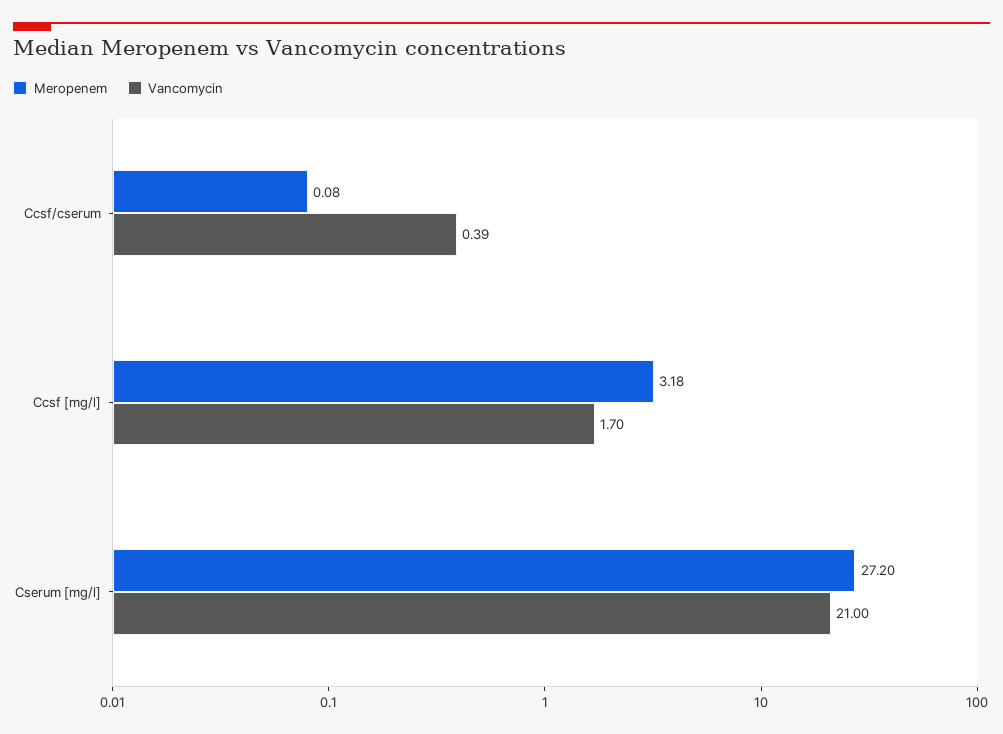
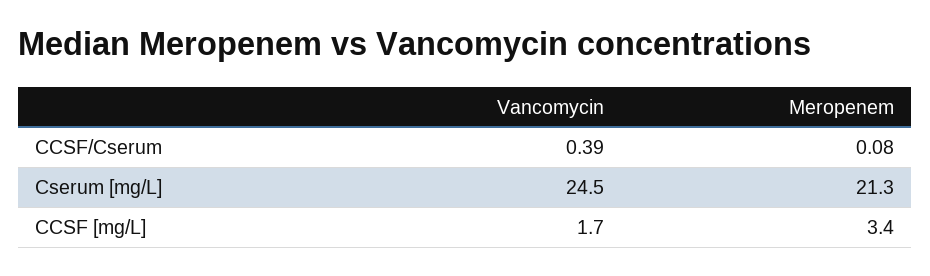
Meropenem, Ccsf [mg/l]: 3.18 -> 3.4
Meropenem, Cserum [mg/l]: 27.2 -> 21.3
Vancomycin, Cserum [mg/l]: 21 -> 24.5

